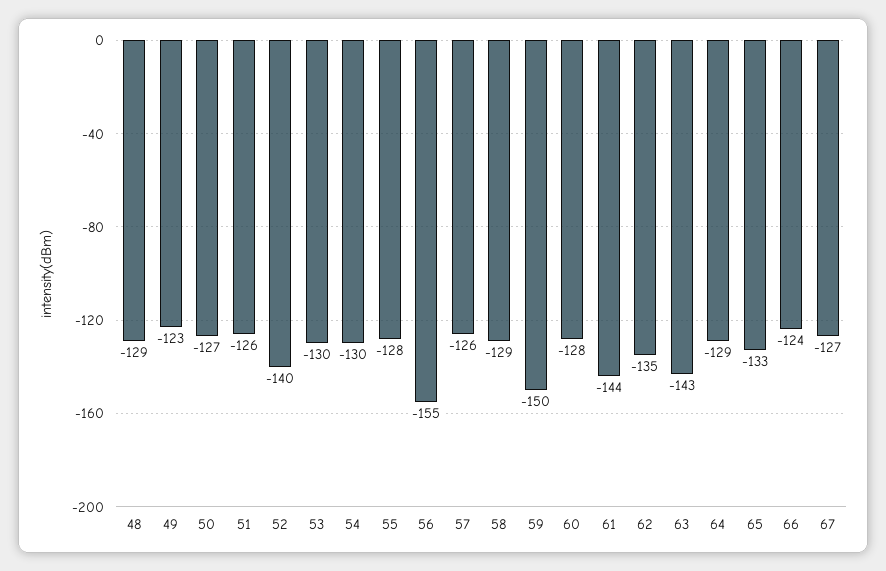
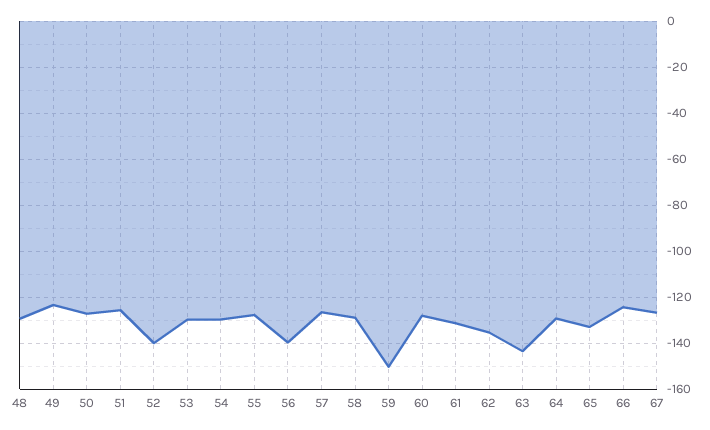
56: -155 -> -140
61: -144 -> -130

